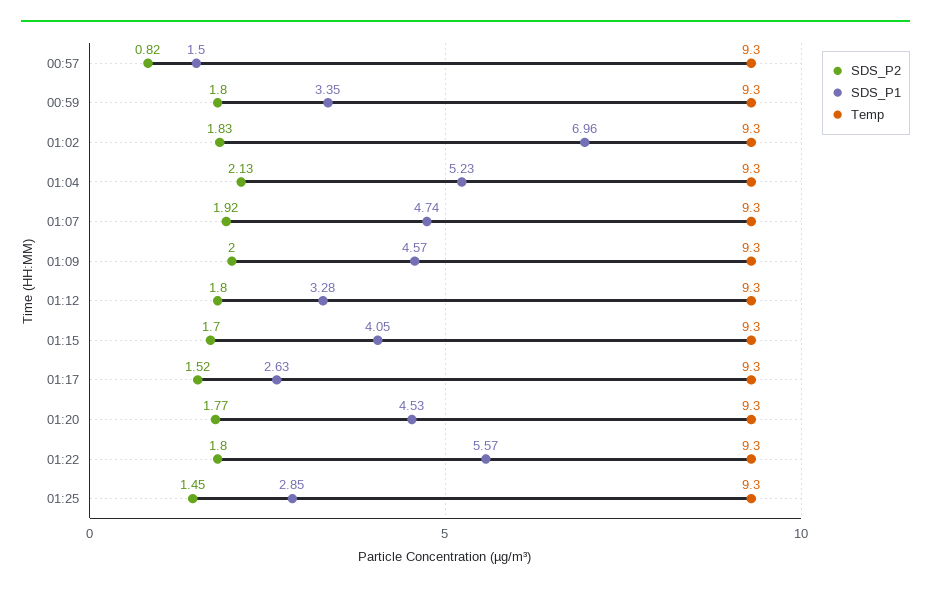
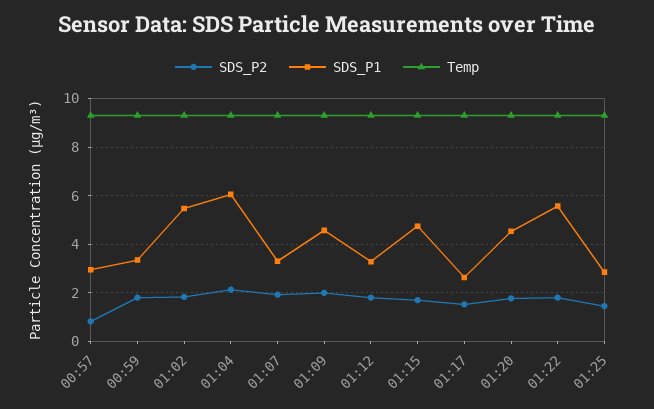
SDS_P1, 00:57: 1.5 -> 3
SDS_P1, 01:02: 6.96 -> 5.5
SDS_P1, 01:04: 5.23 -> 6
SDS_P1, 01:07: 4.74 -> 3.25
SDS_P1, 01:15: 4.05 -> 4.75

